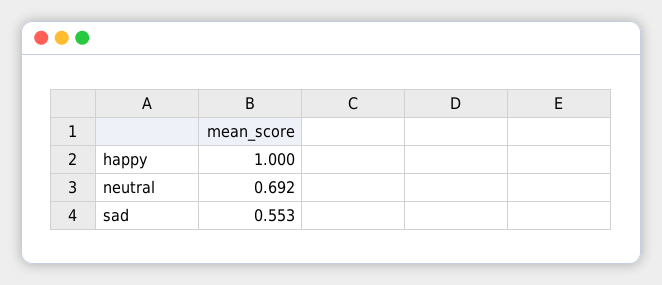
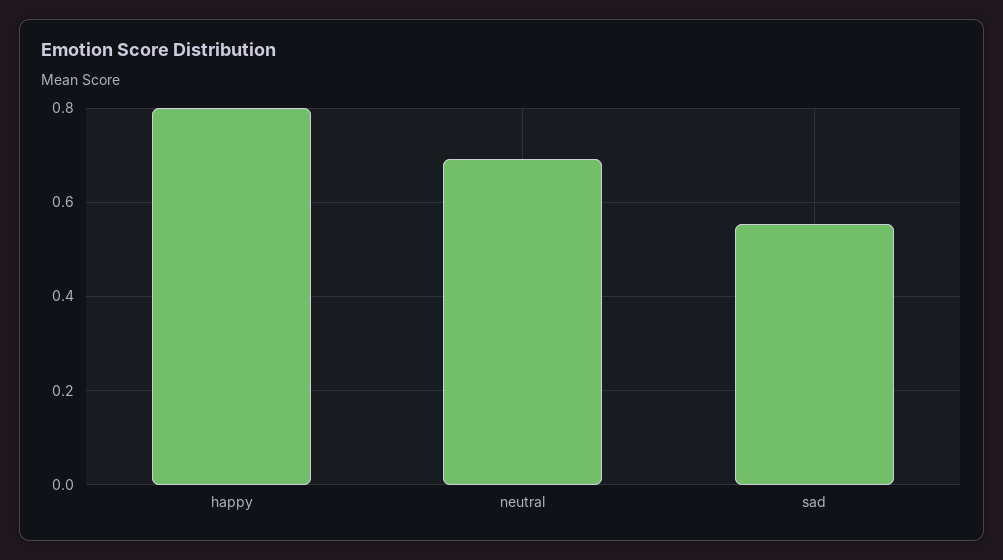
happy: 1 -> 0.8

